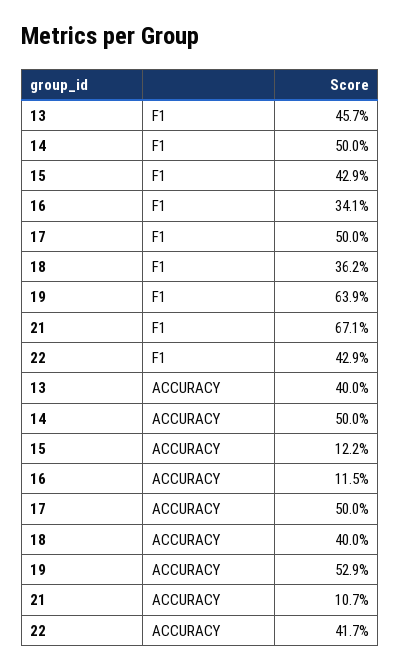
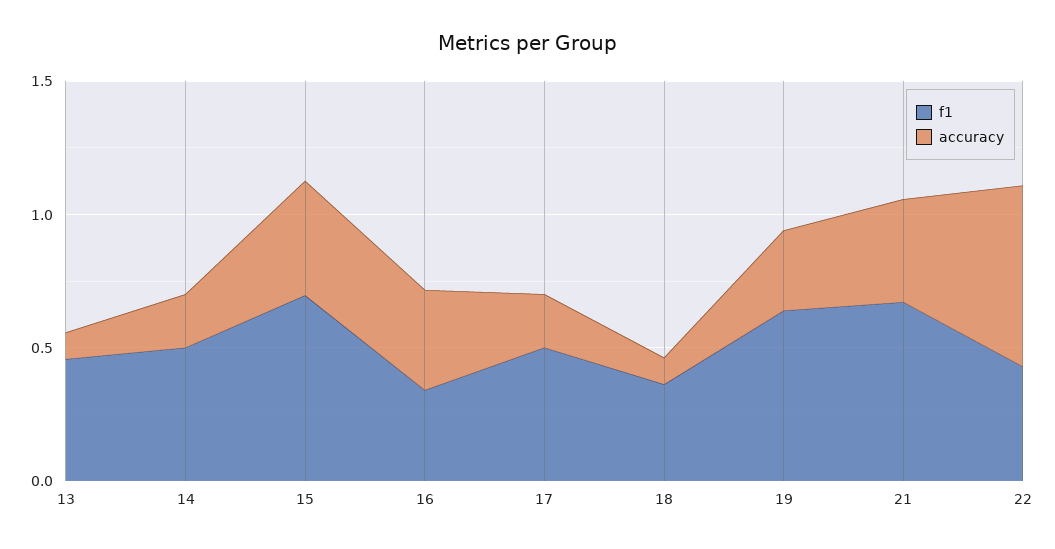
F1, 15: 0.429 -> 0.7
ACCURACY, 13: 0.4 -> 0.1
ACCURACY, 14: 0.5 -> 0.2
ACCURACY, 15: 0.122 -> 0.4
ACCURACY, 16: 0.115 -> 0.4
ACCURACY, 17: 0.5 -> 0.2
ACCURACY, 18: 0.4 -> 0.1
ACCURACY, 19: 0.529 -> 0.3
ACCURACY, 21: 0.107 -> 0.4
ACCURACY, 22: 0.417 -> 0.7

